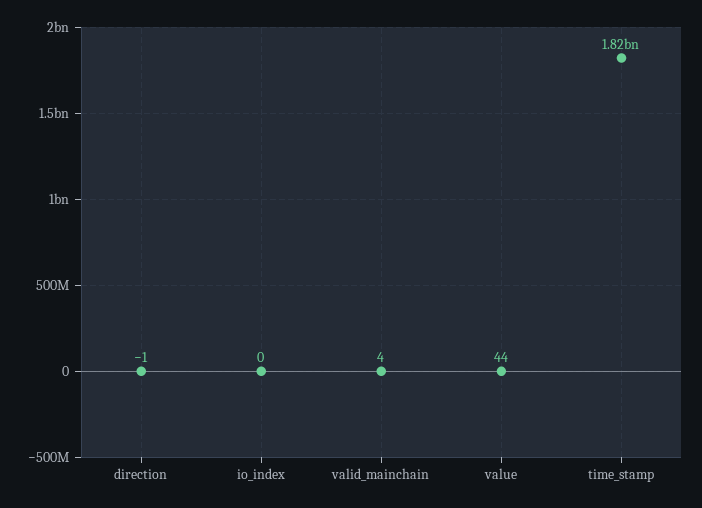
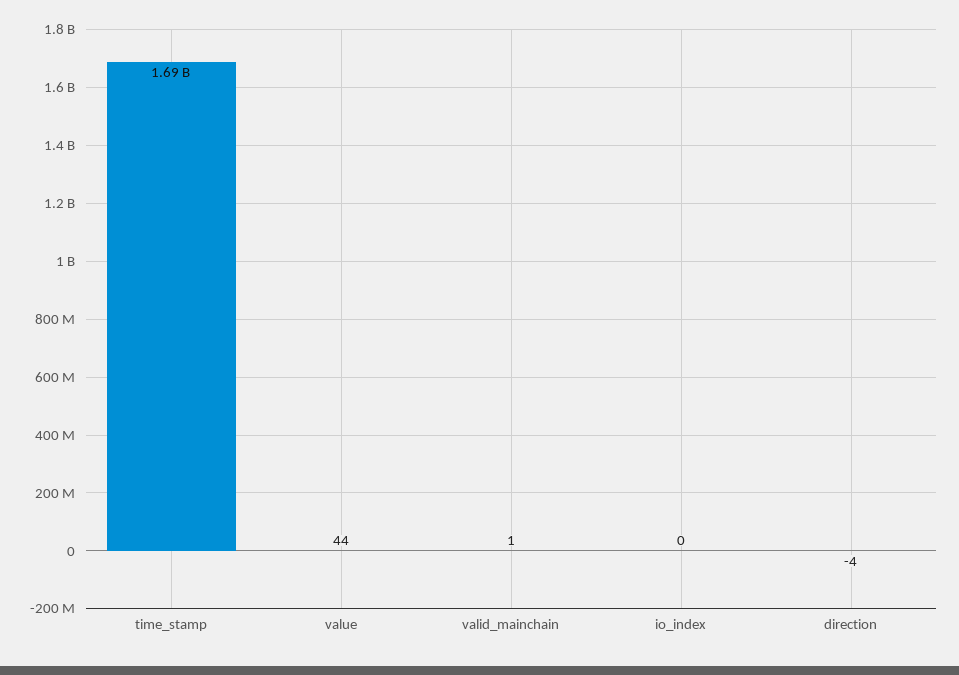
direction: -1 -> -4
valid_mainchain: 4 -> 1
time_stamp: 1820000000 -> 1690000000

